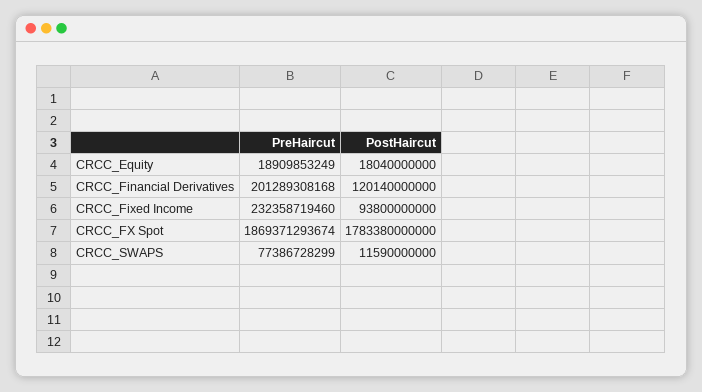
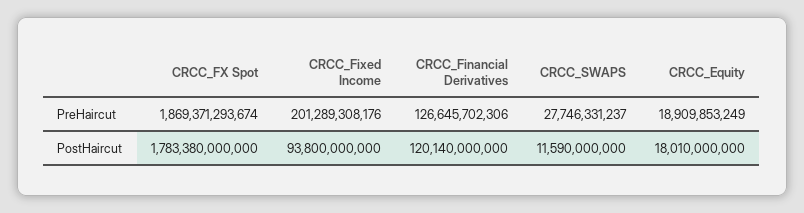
PostHaircut, CRCC_Equity: 18040000000 -> 18010000000
PreHaircut, CRCC_Financial Derivatives: 201289308168 -> 126645702306
PreHaircut, CRCC_Fixed Income: 232358719460 -> 201289308176
PreHaircut, CRCC_SWAPS: 77386728299 -> 27746331237

